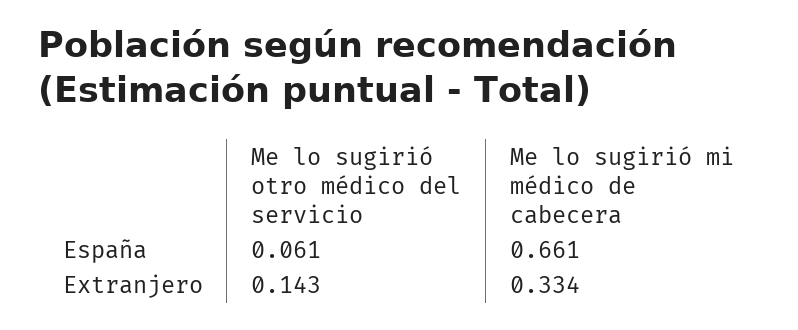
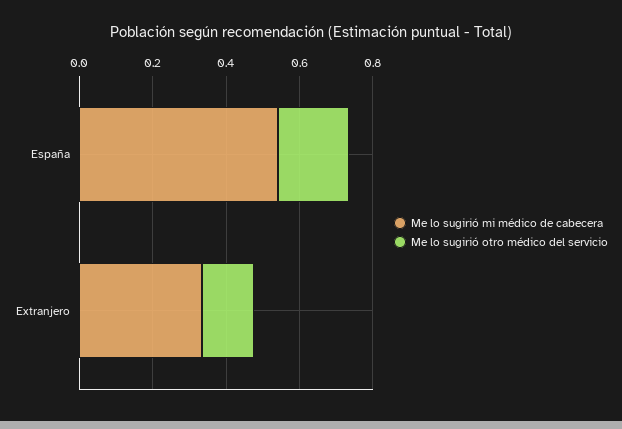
Me lo sugirió otro médico del servicio, España: 0.061 -> 0.2
Me lo sugirió mi médico de cabecera, España: 0.661 -> 0.55

